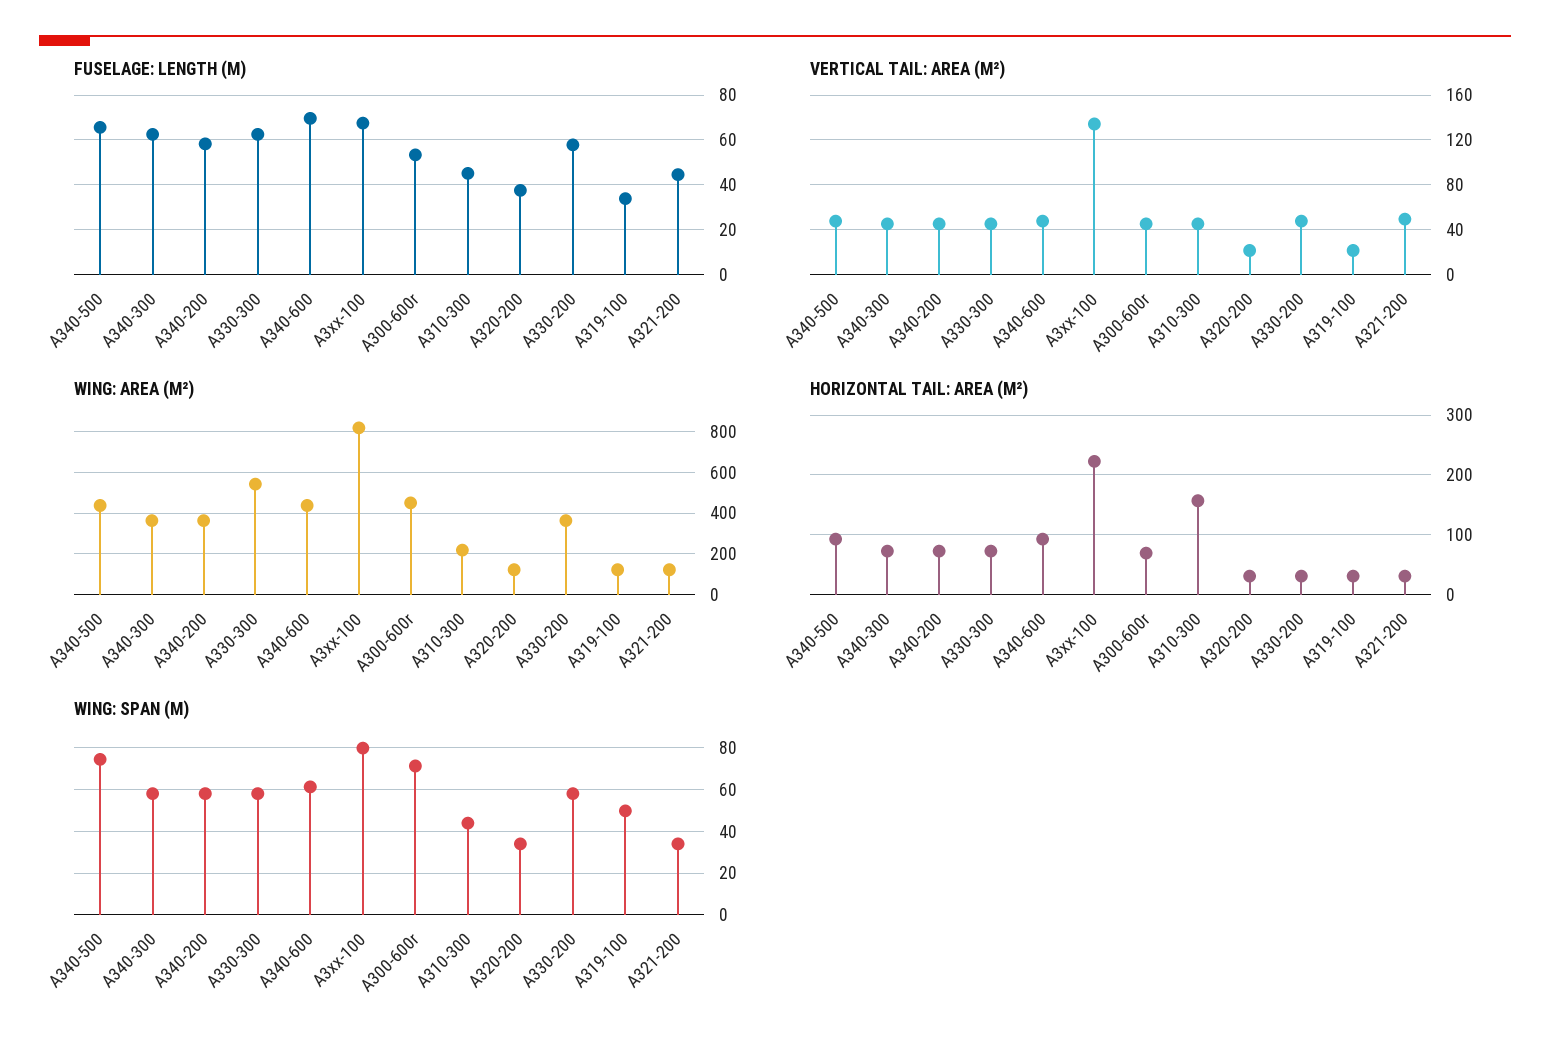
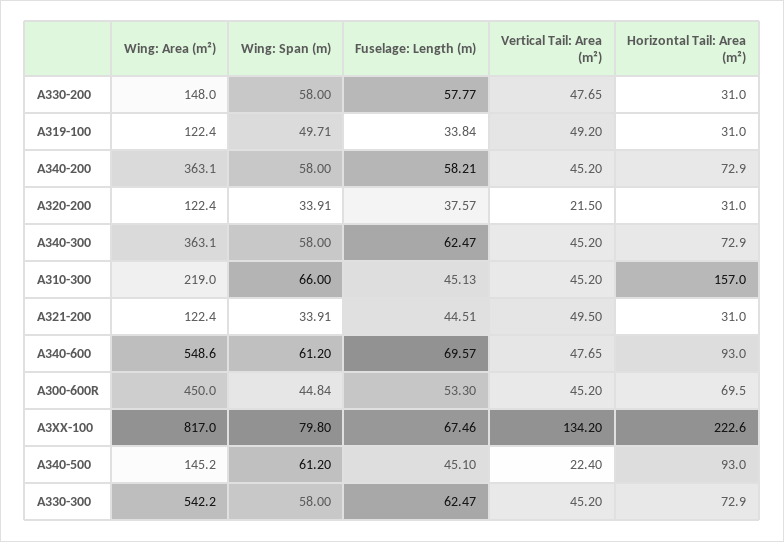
FUSELAGE: LENGTH (M), A340-500: 65 -> 45.1
VERTICAL TAIL: AREA (M²), A340-500: 50 -> 22.4
VERTICAL TAIL: AREA (M²), A319-100: 20 -> 49.2
WING: AREA (M²), A340-500: 450 -> 145.2
WING: AREA (M²), A340-600: 450 -> 548.6
WING: AREA (M²), A330-200: 350 -> 148
WING: SPAN (M), A340-500: 75 -> 61.2
WING: SPAN (M), A300-600r: 70 -> 44.84
WING: SPAN (M), A310-300: 45 -> 66

